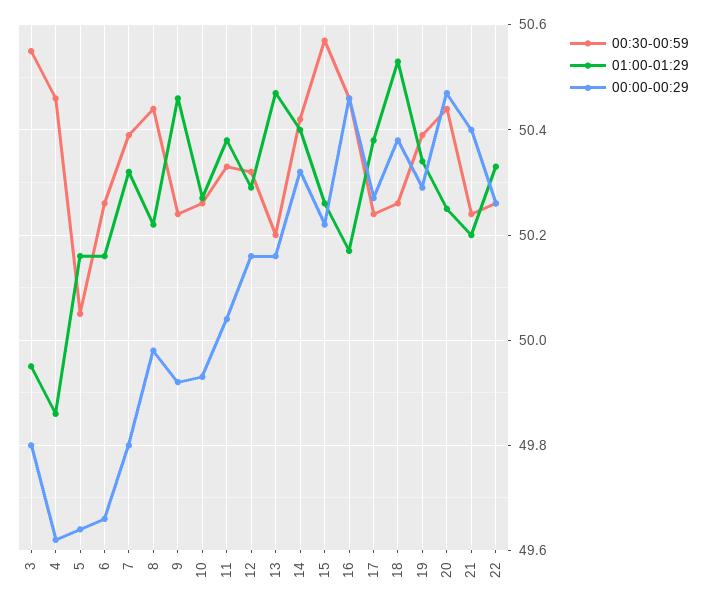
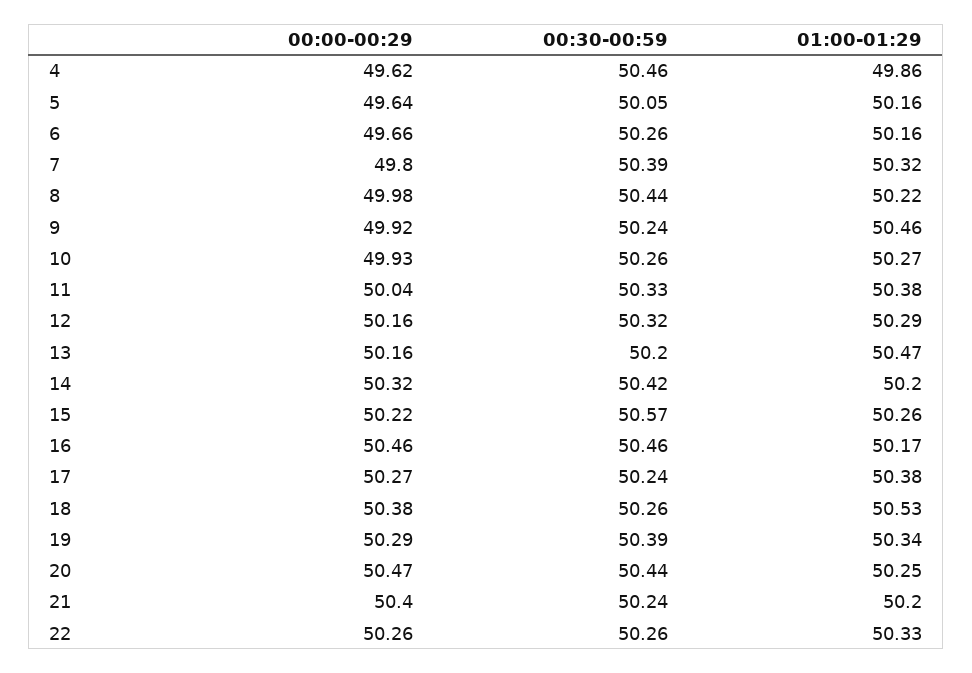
00:30-00:59, 3: 50.55 -> none
01:00-01:29, 3: 49.95 -> none
00:00-00:29, 3: 49.8 -> none
01:00-01:29, 14: 50.4 -> 50.2

